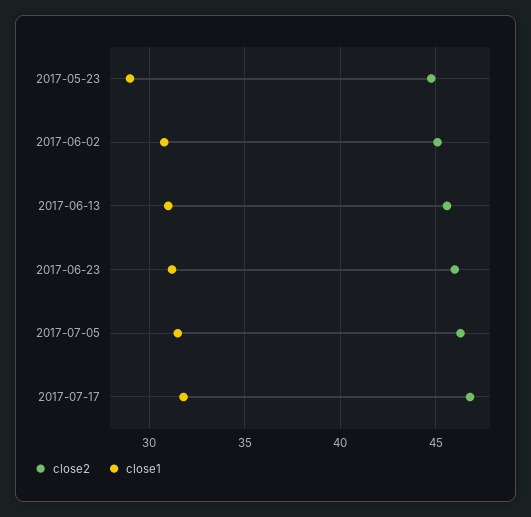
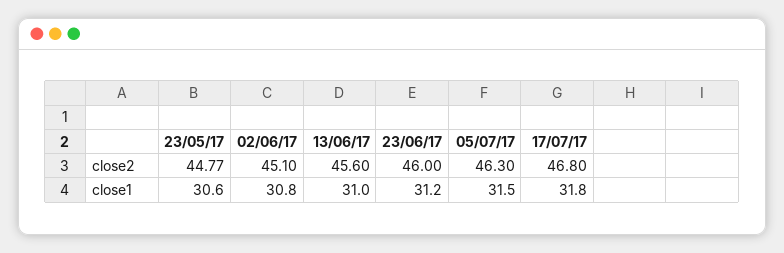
close1, 2017-05-23: 29 -> 30.6

